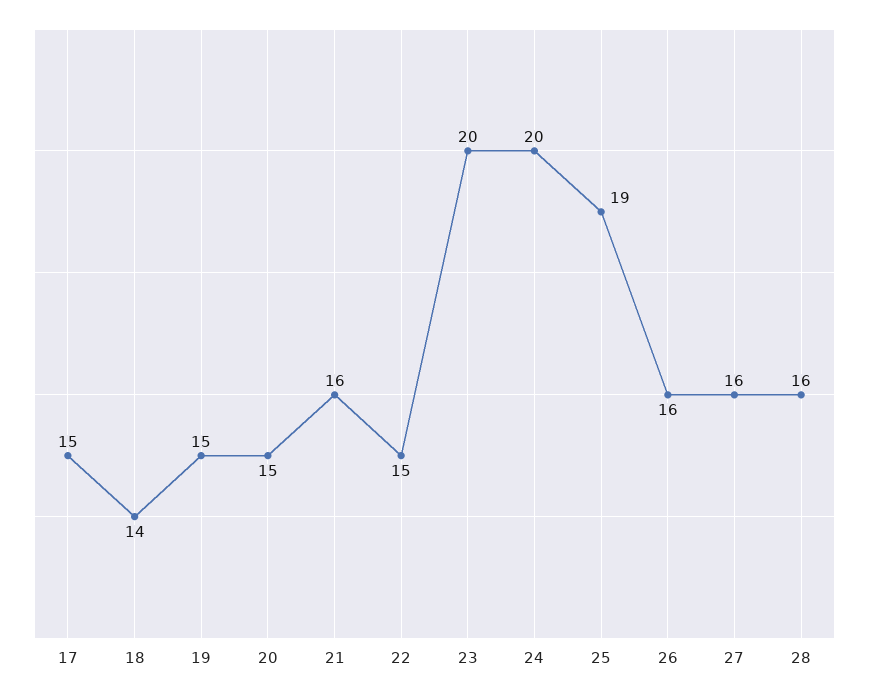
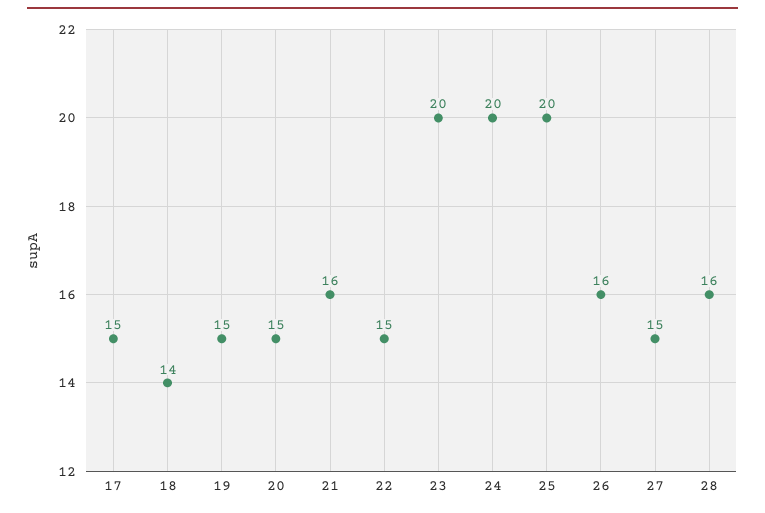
25: 19 -> 20
27: 16 -> 15

